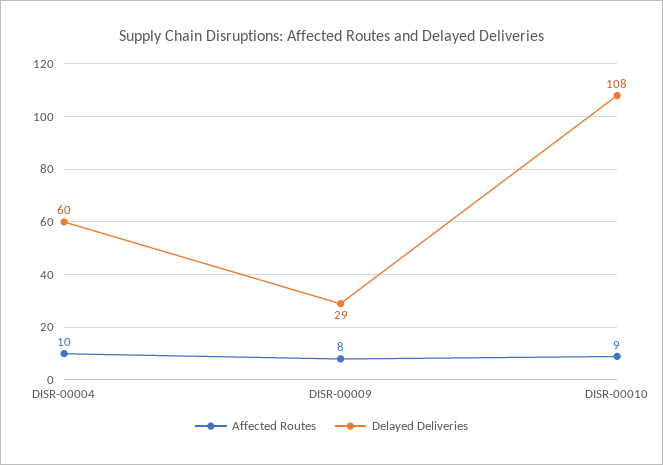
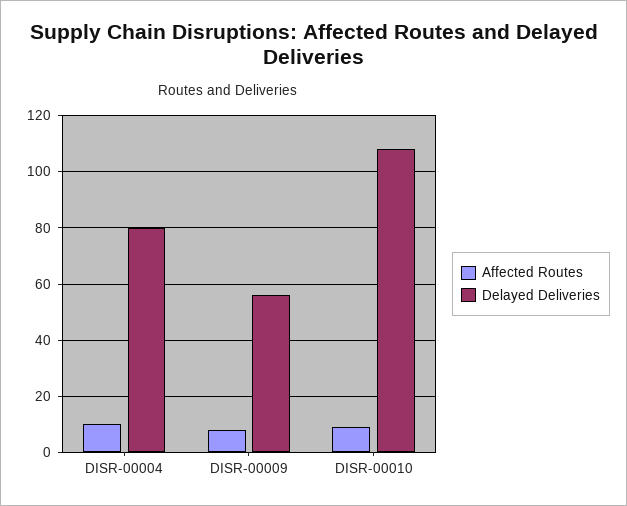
Delayed Deliveries, DISR-00004: 60 -> 80
Delayed Deliveries, DISR-00009: 29 -> 55

